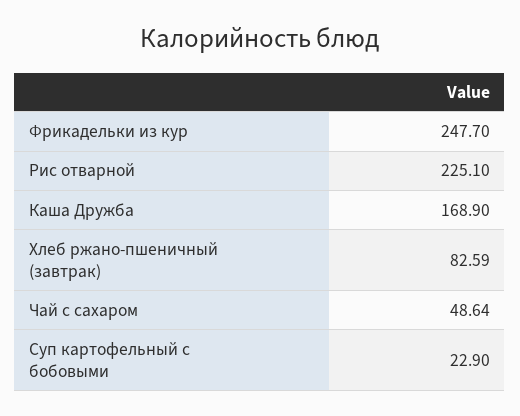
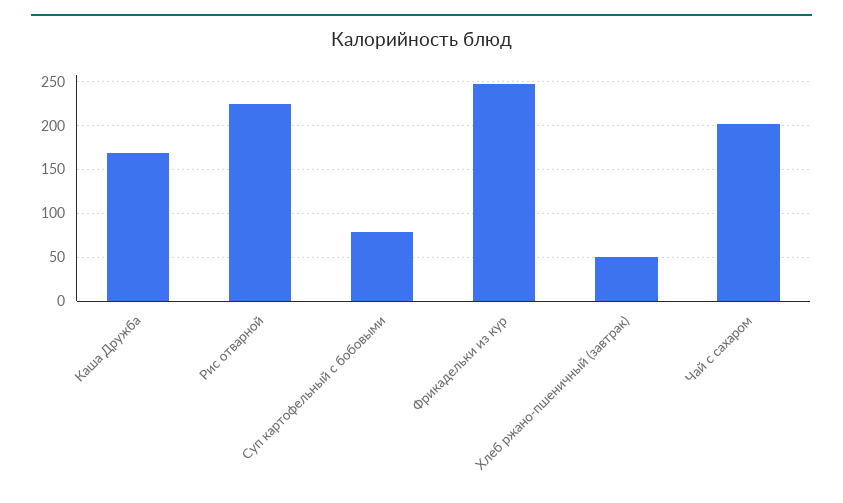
Хлеб ржано-пшеничный (завтрак): 82.59 -> 50
Чай с сахаром: 48.64 -> 200
Суп картофельный с бобовыми: 22.9 -> 80

